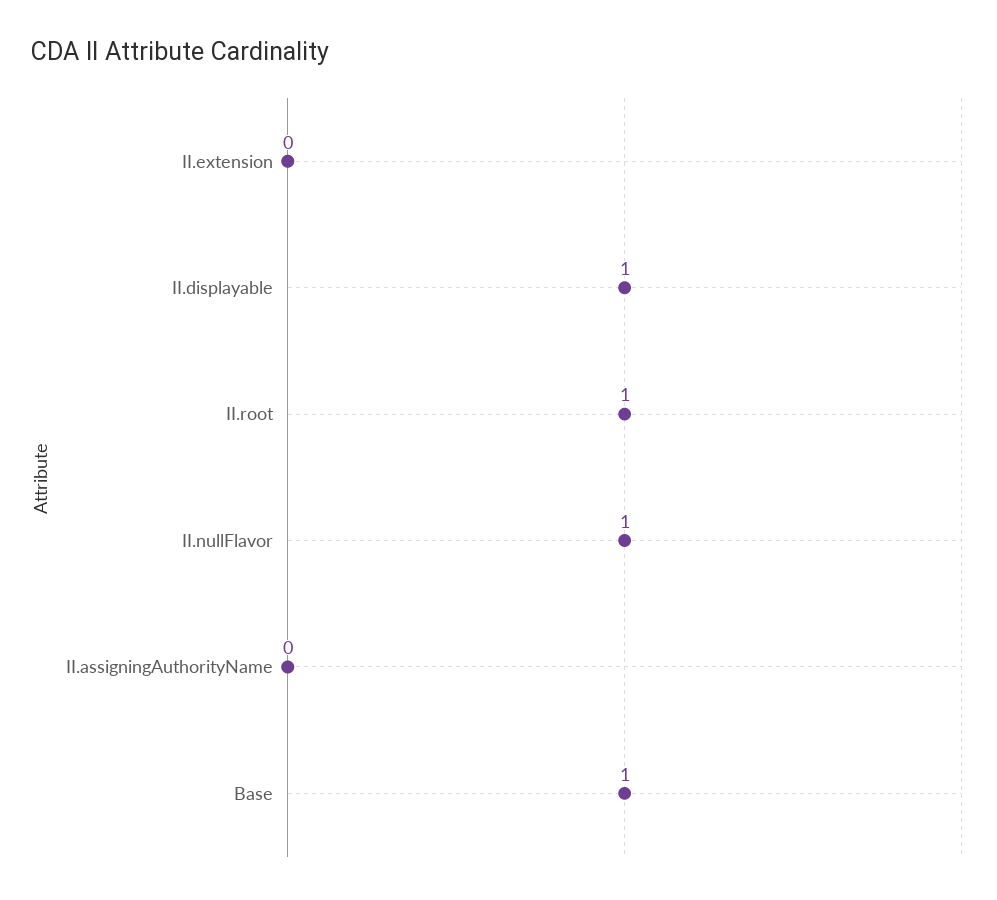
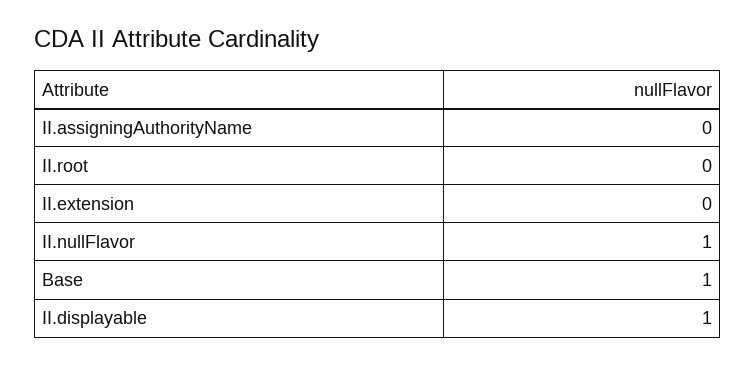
II.root: 1 -> 0

